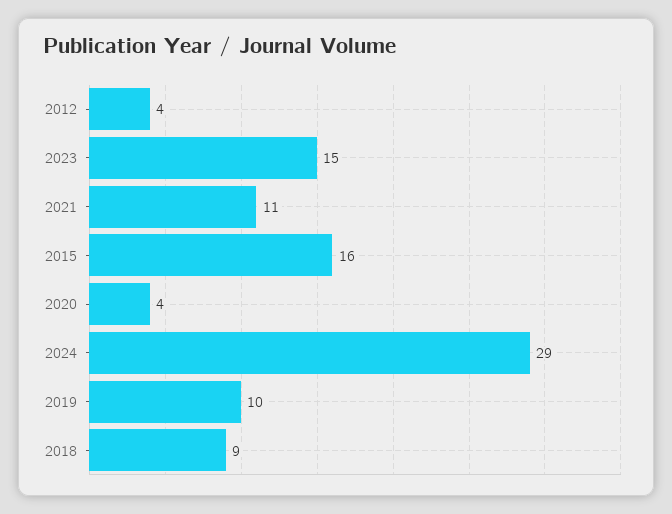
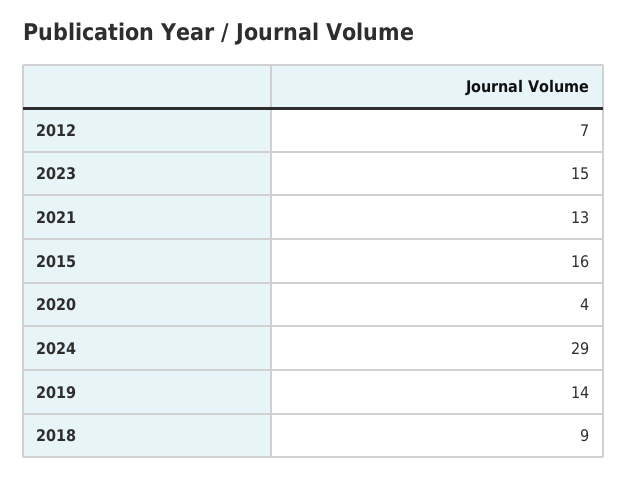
2012: 4 -> 7
2021: 11 -> 13
2019: 10 -> 14

